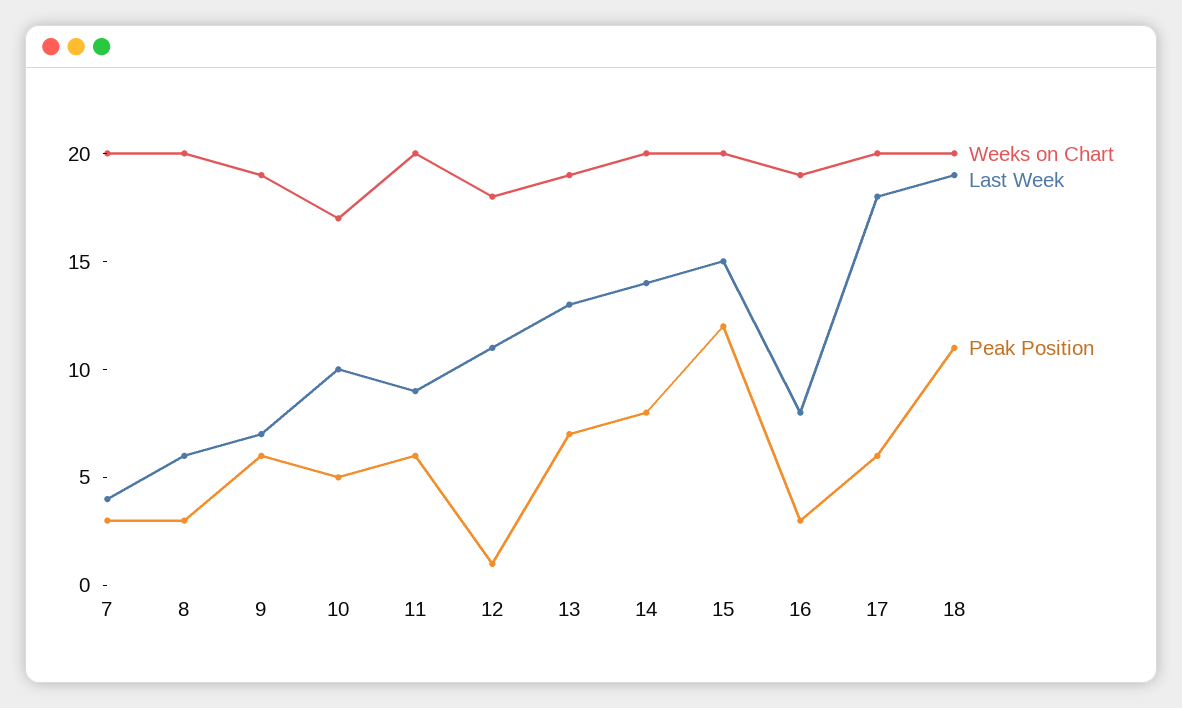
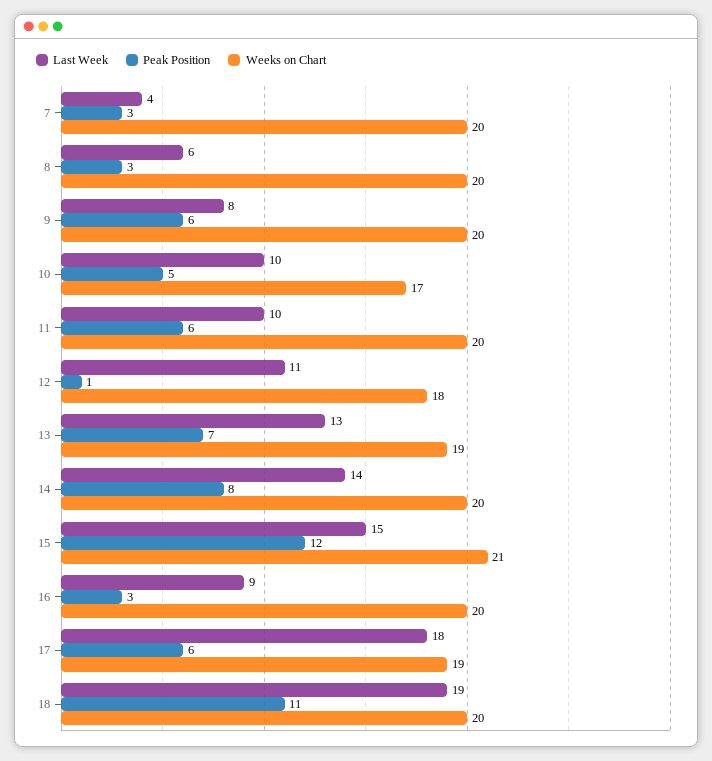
Weeks on Chart, 9: 19 -> 20
Last Week, 9: 7 -> 8
Last Week, 11: 9 -> 10
Weeks on Chart, 15: 20 -> 21
Weeks on Chart, 16: 19 -> 20
Last Week, 16: 8 -> 9
Weeks on Chart, 17: 20 -> 19

